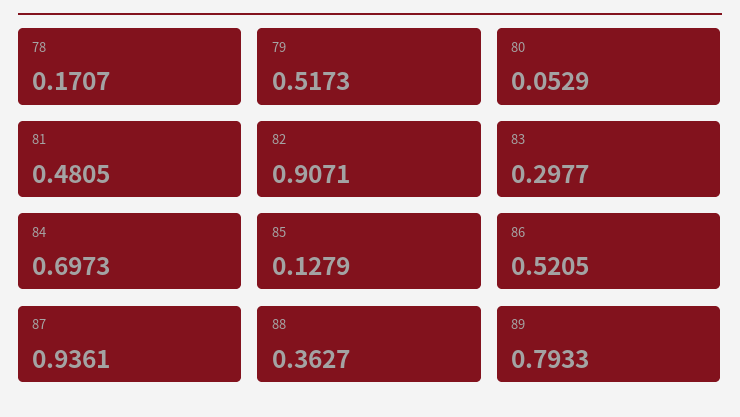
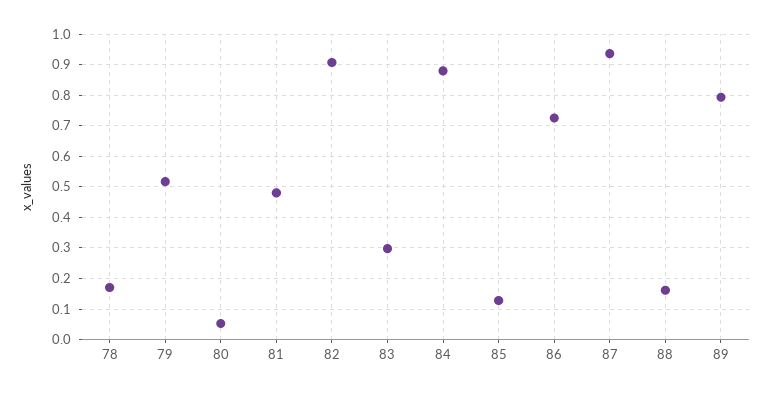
84: 0.6973 -> 0.88
86: 0.5205 -> 0.72
88: 0.3627 -> 0.16

